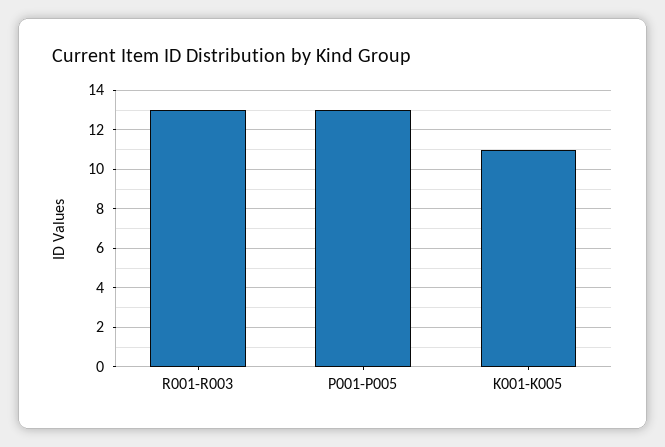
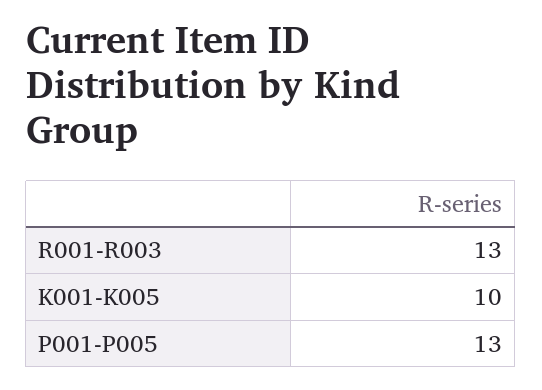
K001-K005: 11 -> 10

